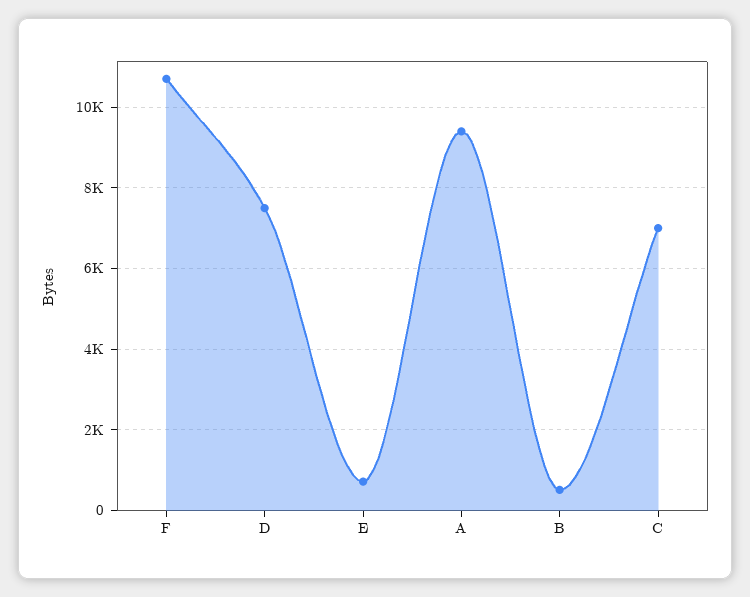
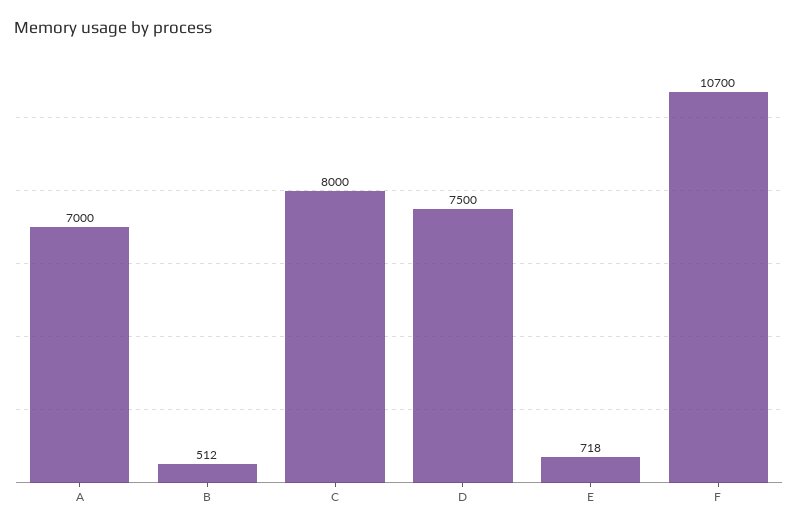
A: 9400 -> 7000
C: 7000 -> 8000

